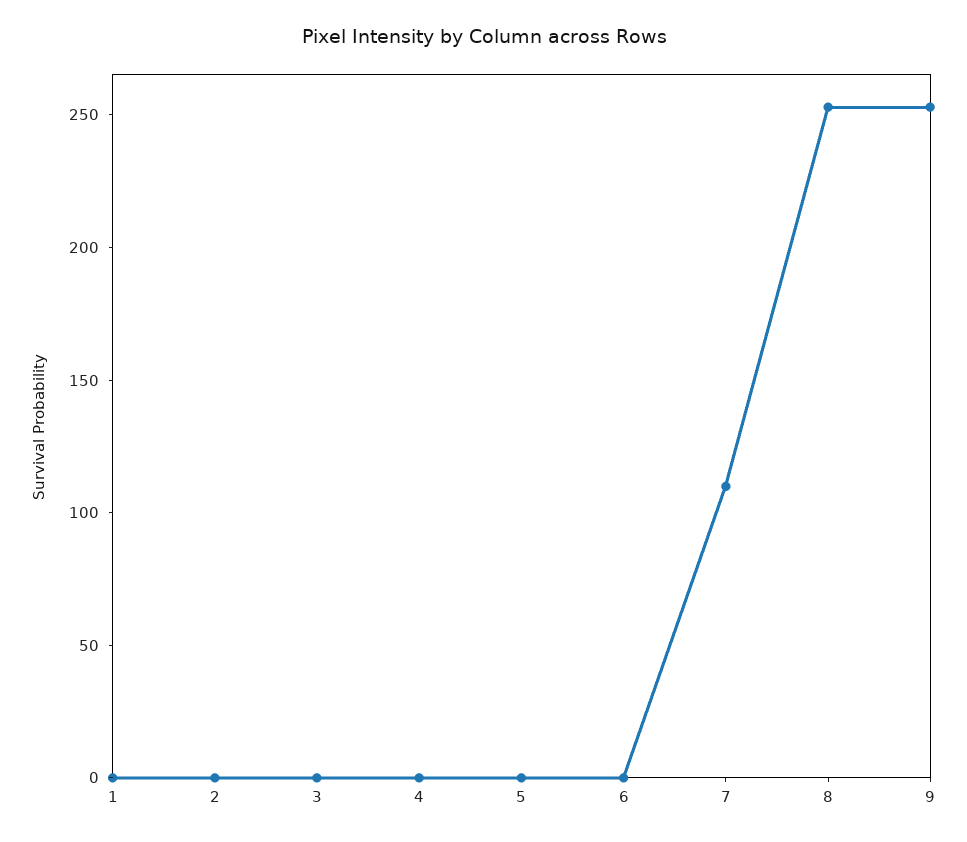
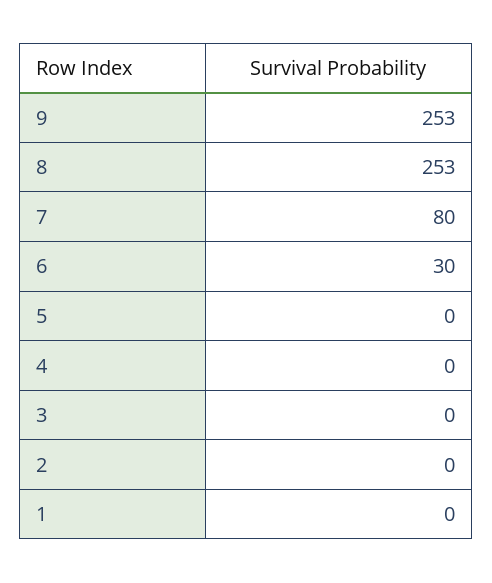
6: 0 -> 30
7: 110 -> 80

